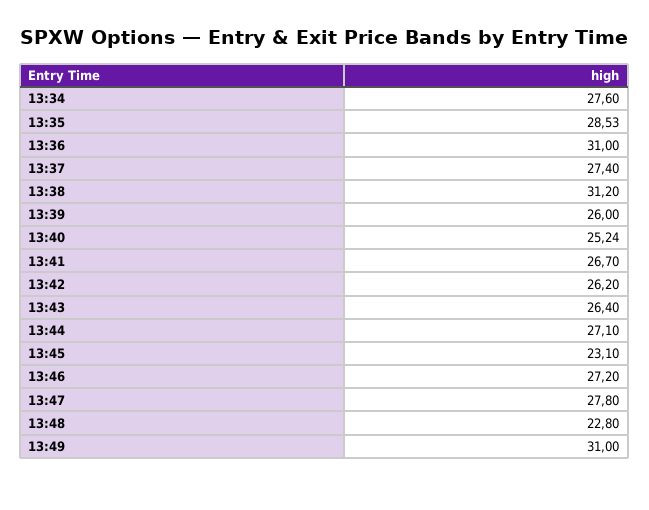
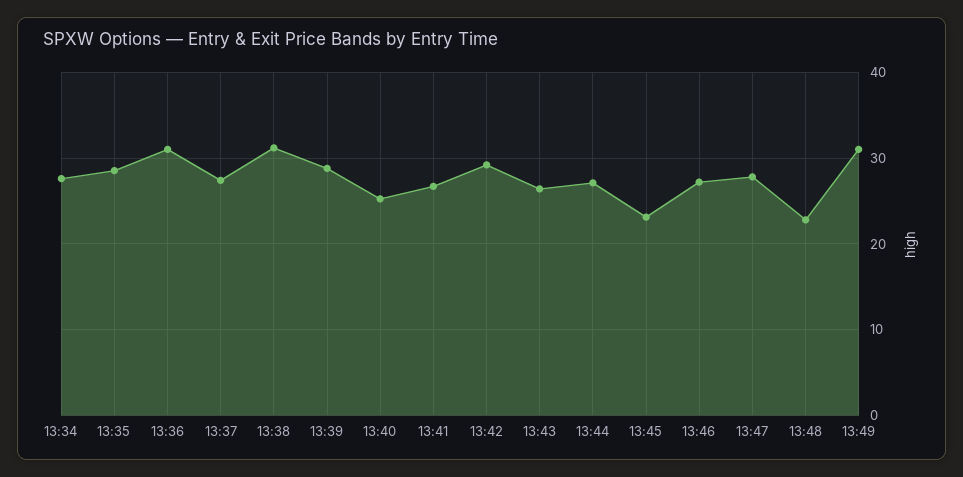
13:39: 26 -> 29
13:42: 26.2 -> 29

